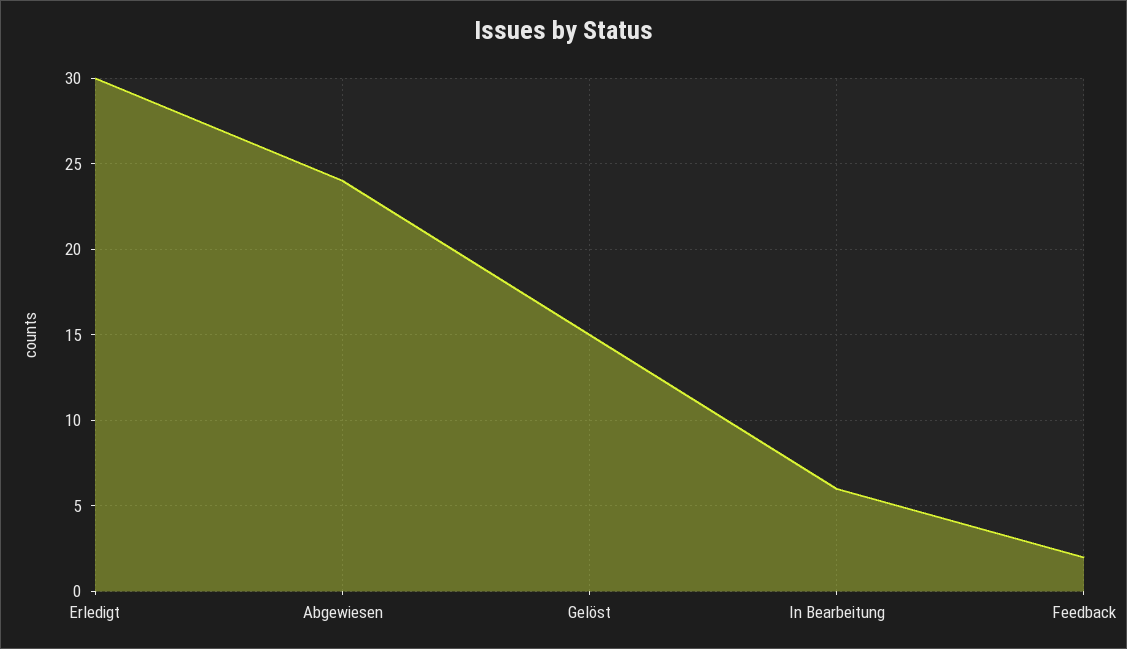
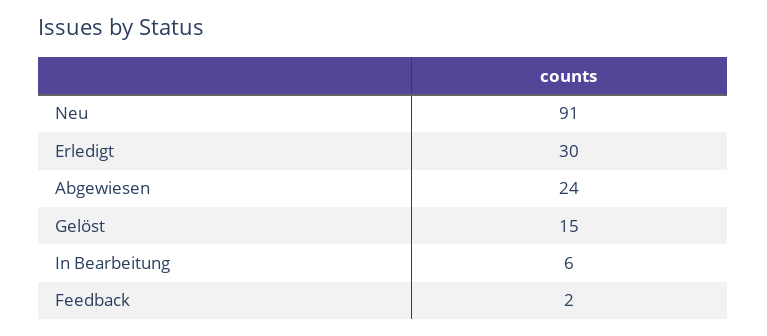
Neu: none -> 91

